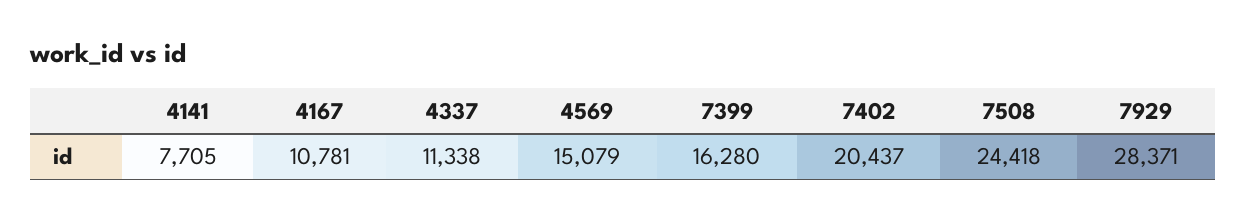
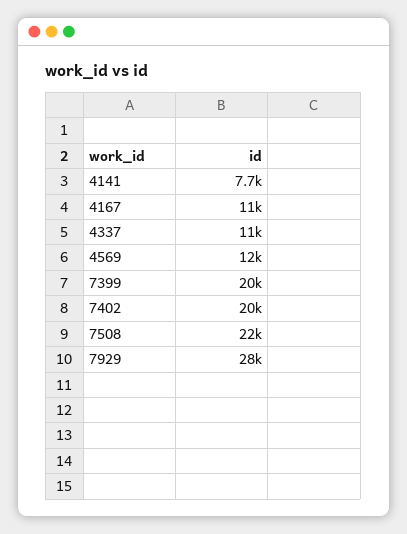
4569: 15079 -> 12000
7399: 16280 -> 20000
7508: 24418 -> 22000

